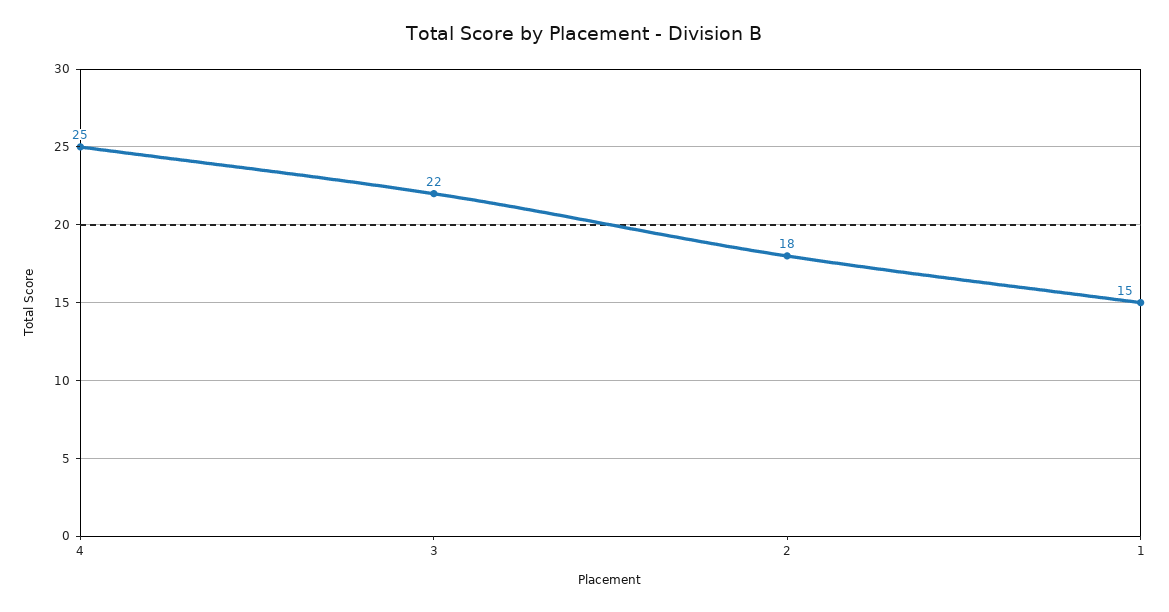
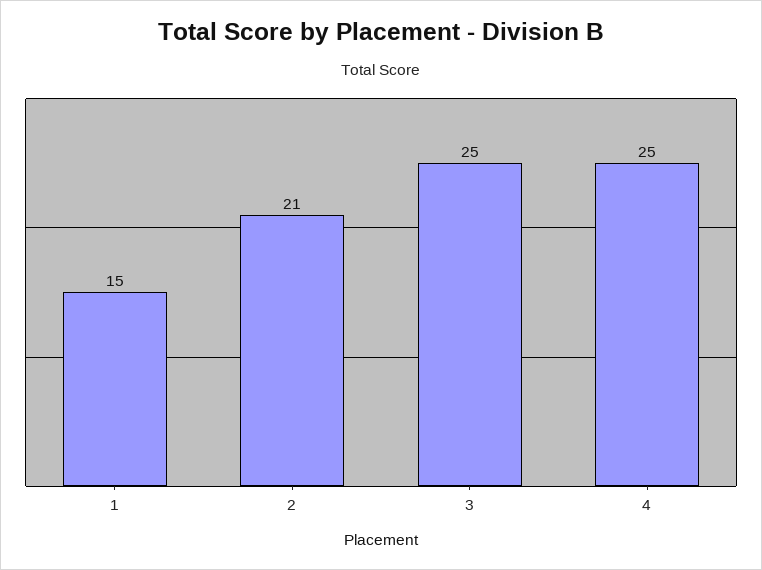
3: 22 -> 25
2: 18 -> 21

